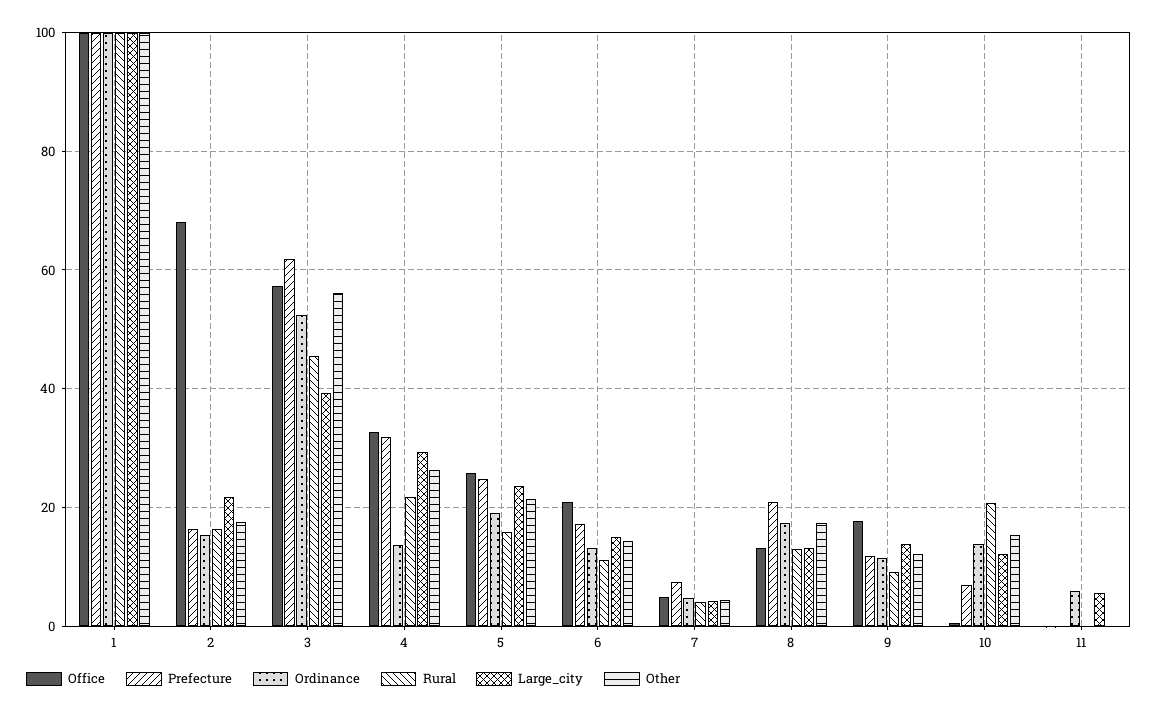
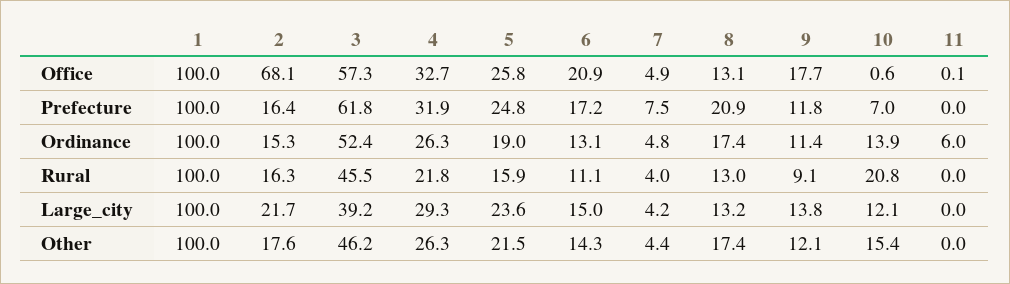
Other, 3: 56 -> 46.2
Ordinance, 4: 14 -> 26.3
Large_city, 11: 6 -> 0

